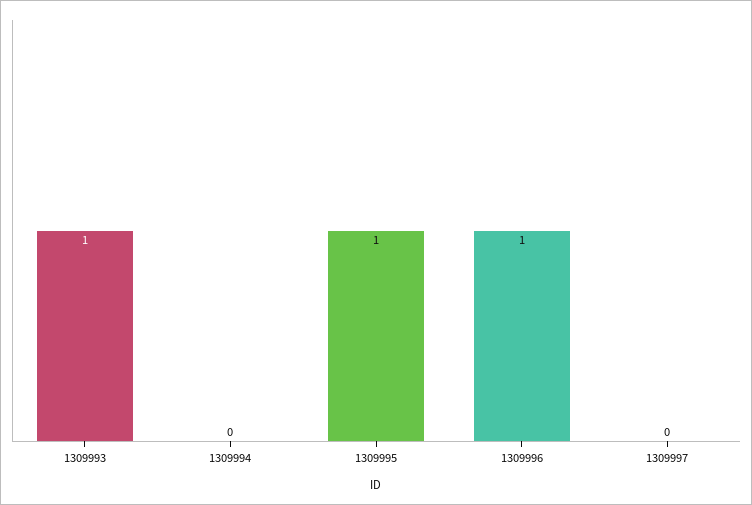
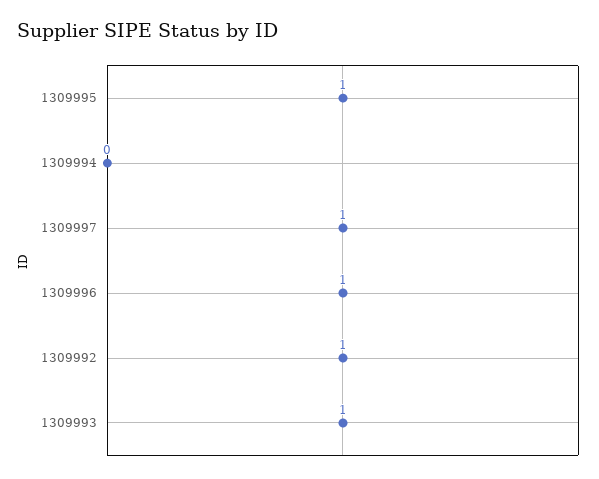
1309997: 0 -> 1
1309992: none -> 1

